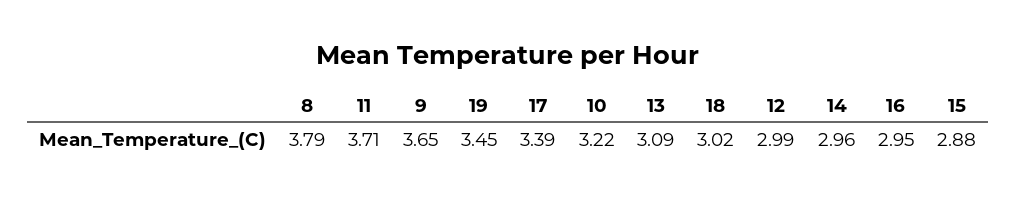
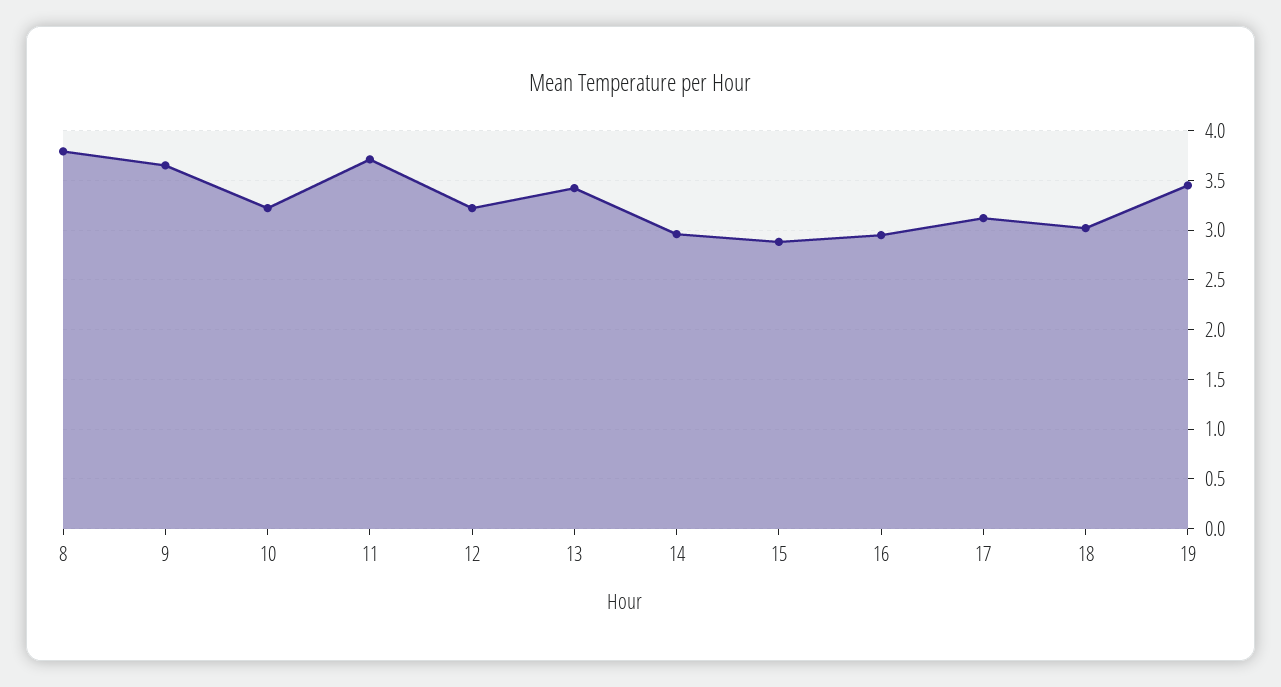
17: 3.39 -> 3.1
13: 3.09 -> 3.4
12: 2.99 -> 3.2

